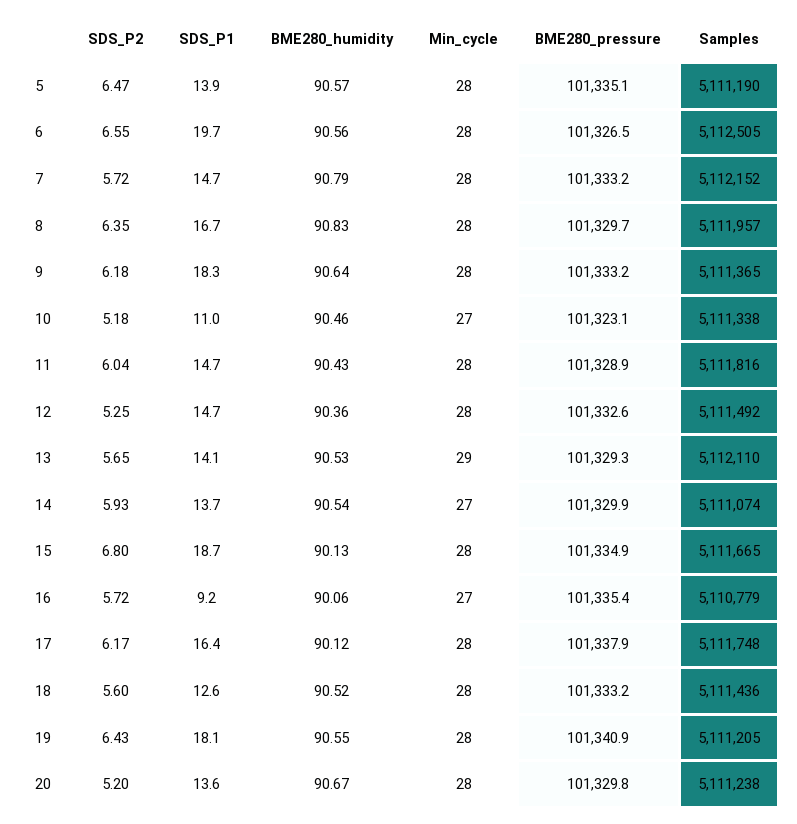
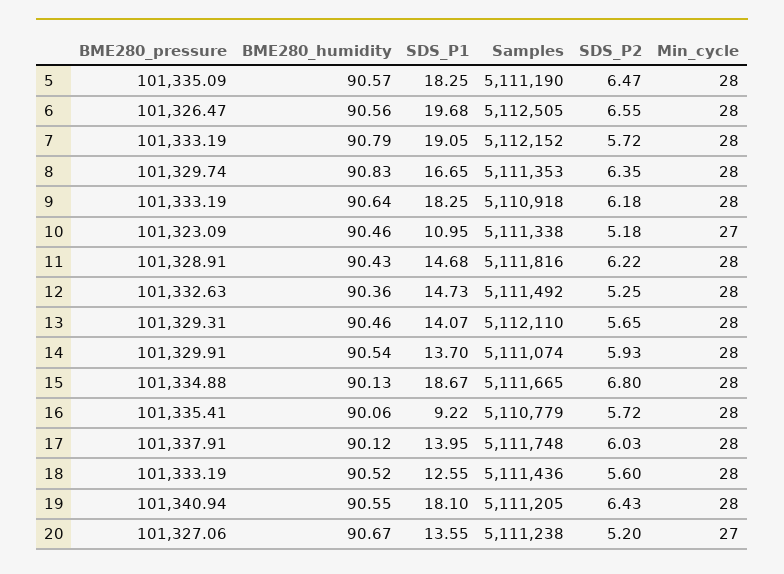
SDS_P1, 5: 13.9 -> 18.25
SDS_P1, 7: 14.7 -> 19.05
Samples, 8: 5111957 -> 5111353
Samples, 9: 5111365 -> 5110918
SDS_P2, 11: 6.04 -> 6.22
BME280_humidity, 13: 90.53 -> 90.46
Min_cycle, 13: 29 -> 28
Min_cycle, 14: 27 -> 28
Min_cycle, 16: 27 -> 28
SDS_P2, 17: 6.17 -> 6.03
SDS_P1, 17: 16.4 -> 13.95
Min_cycle, 20: 28 -> 27
BME280_pressure, 20: 101329.8 -> 101327.06

